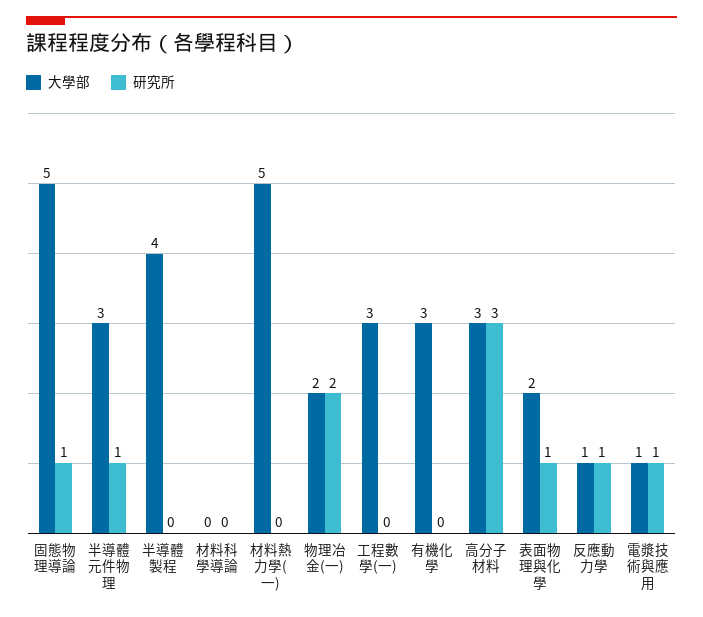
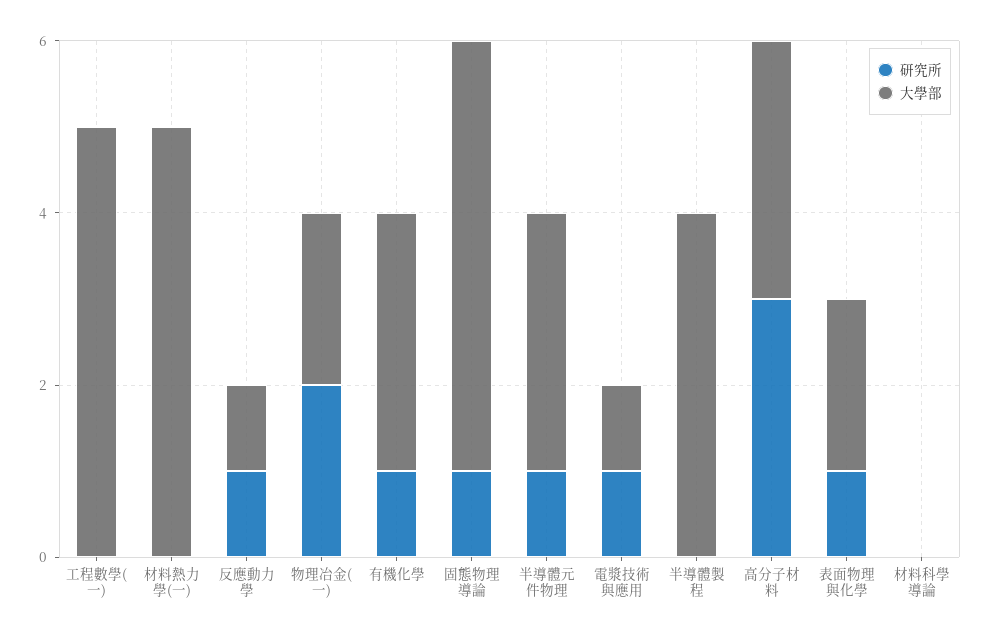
大學部, 工程數學(一): 3 -> 5
研究所, 有機化學: 0 -> 1

